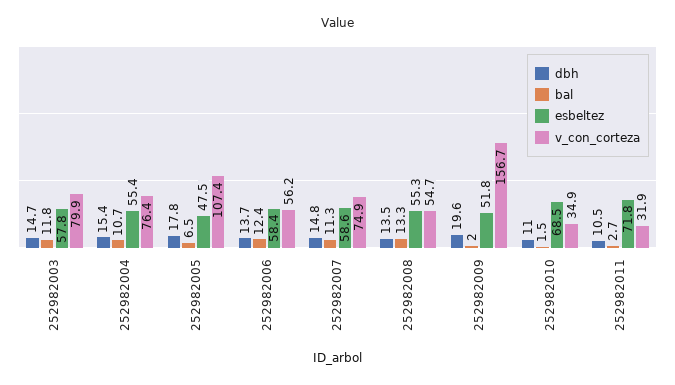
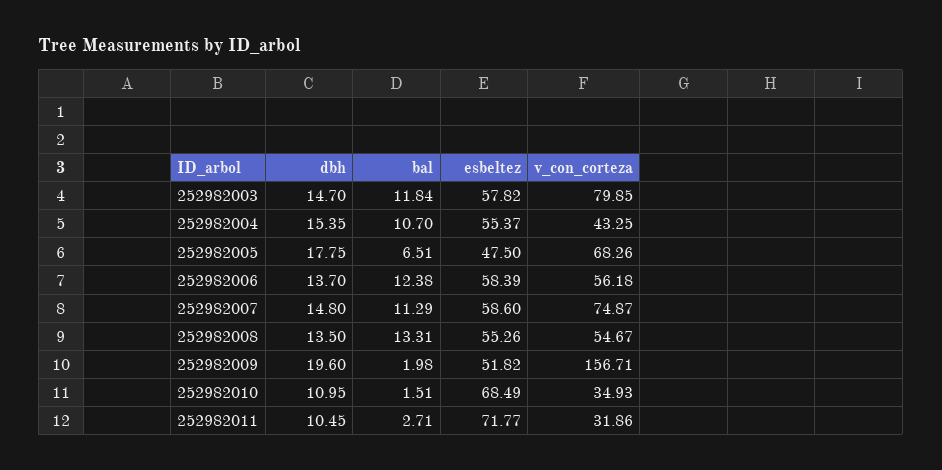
v_con_corteza, 252982004: 76.4 -> 43.25
v_con_corteza, 252982005: 107.4 -> 68.26

